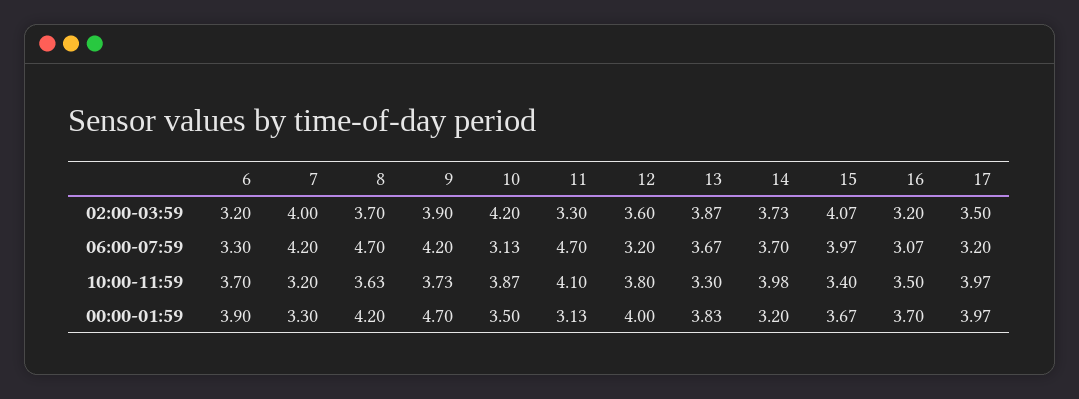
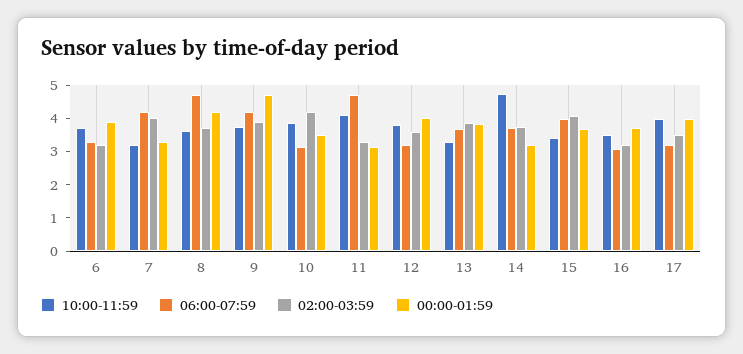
10:00-11:59, 14: 3.98 -> 4.75

